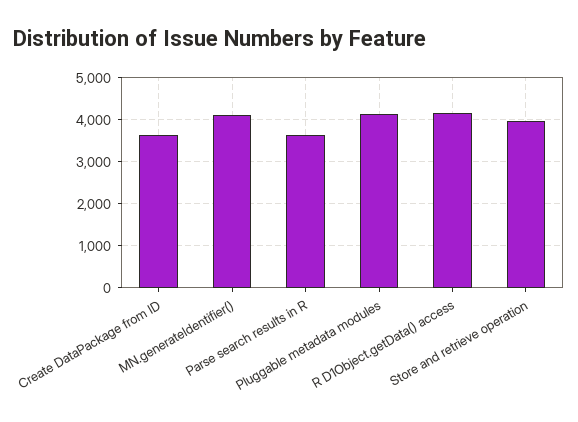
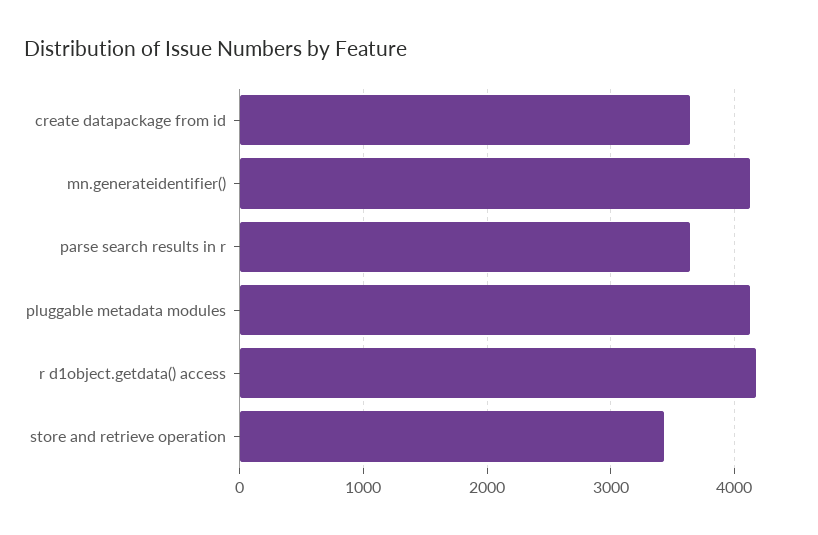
Store and retrieve operation: 4000 -> 3400

